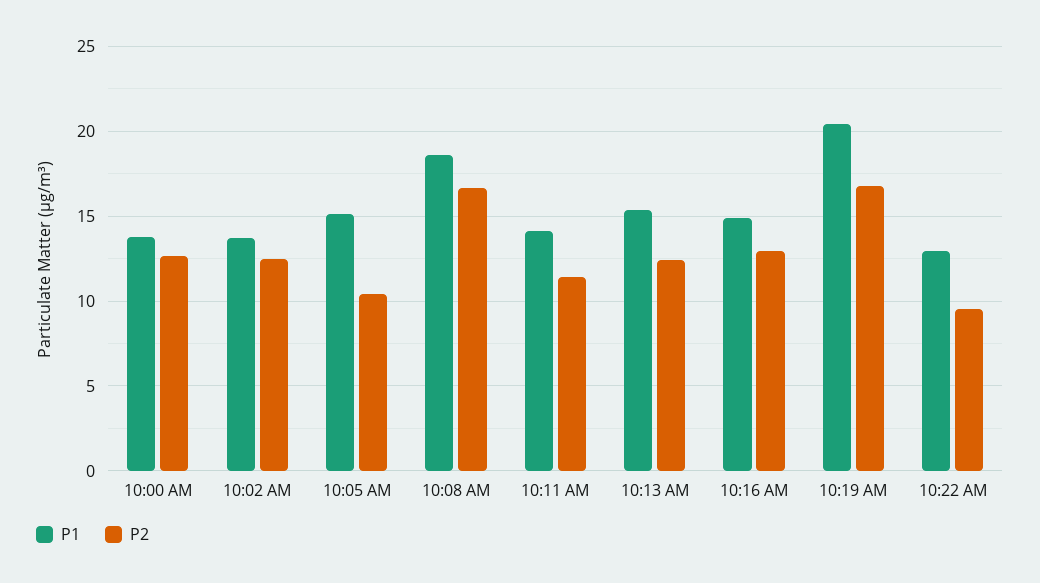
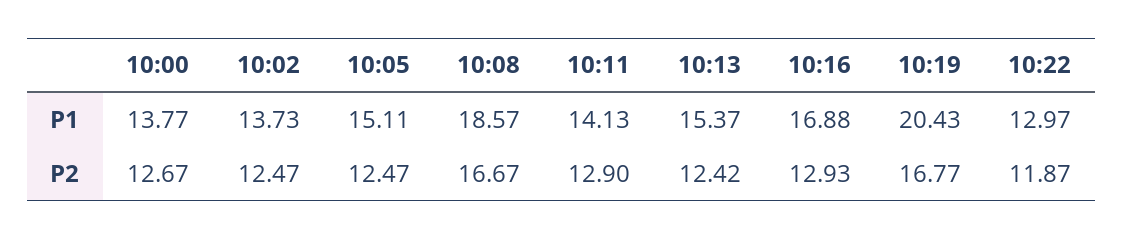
P2, 10:05 AM: 10.5 -> 12.47
P2, 10:11 AM: 11.5 -> 12.9
P1, 10:16 AM: 15 -> 16.88
P2, 10:22 AM: 9.5 -> 11.87

